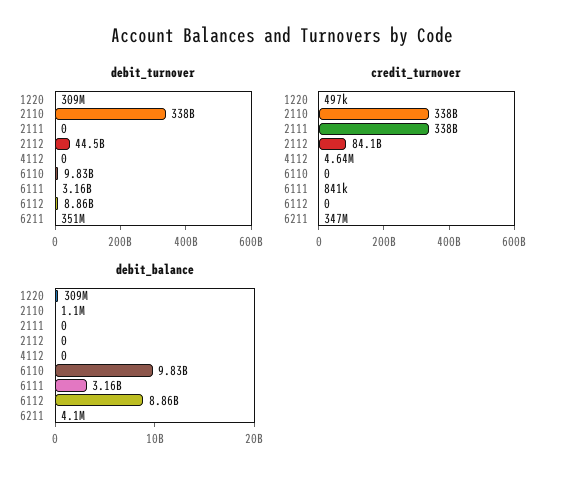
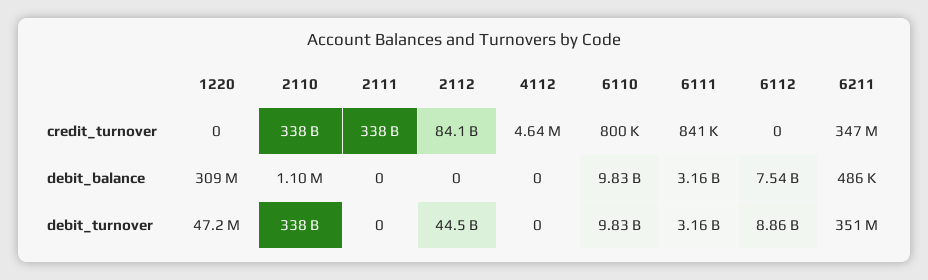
debit_turnover, 1220: 309000000 -> 47200000
credit_turnover, 1220: 497000 -> 0
credit_turnover, 6110: 0 -> 800000
debit_balance, 6112: 8860000000 -> 7540000000
debit_balance, 6211: 4100000 -> 486000

